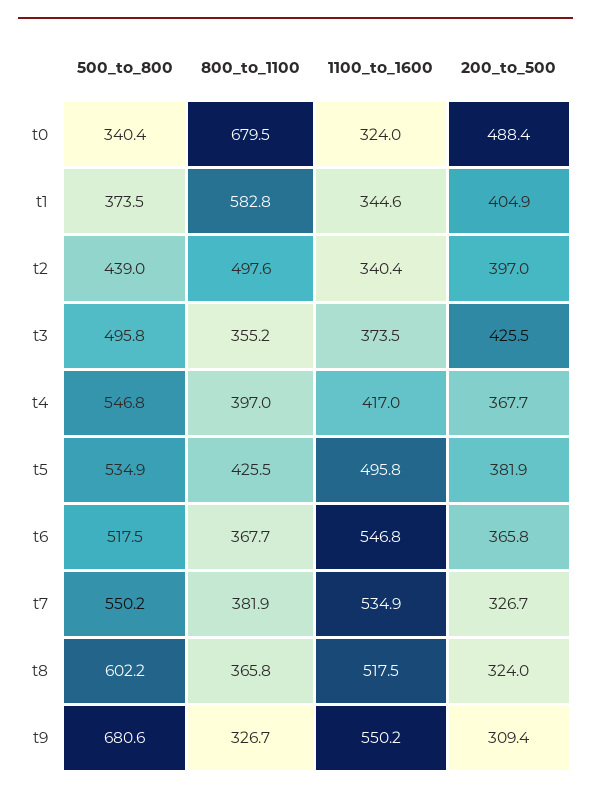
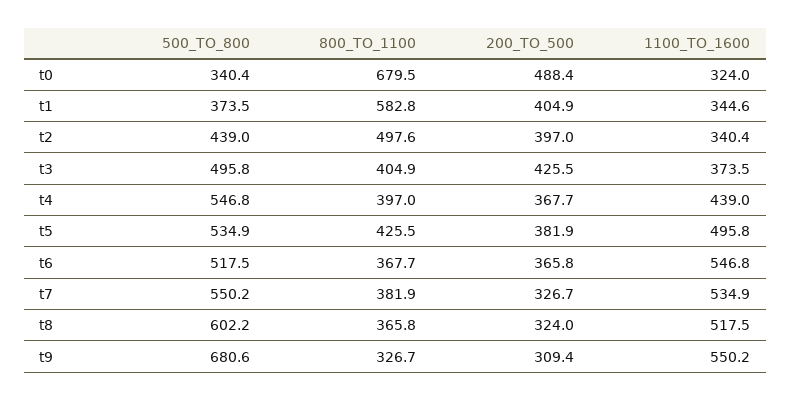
800_to_1100, t3: 355.2 -> 404.9
1100_to_1600, t4: 417 -> 439

